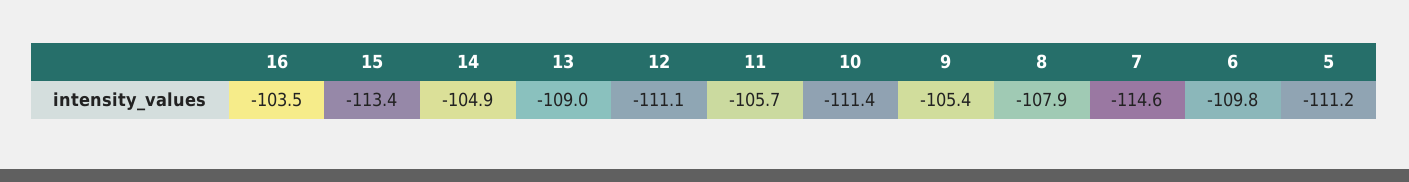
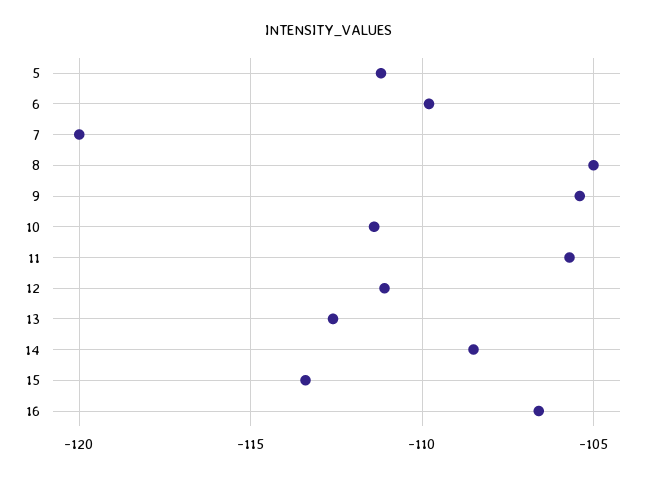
16: -103.5 -> -106.5
14: -104.9 -> -108.5
13: -109 -> -112.5
8: -107.9 -> -105
7: -114.6 -> -120

